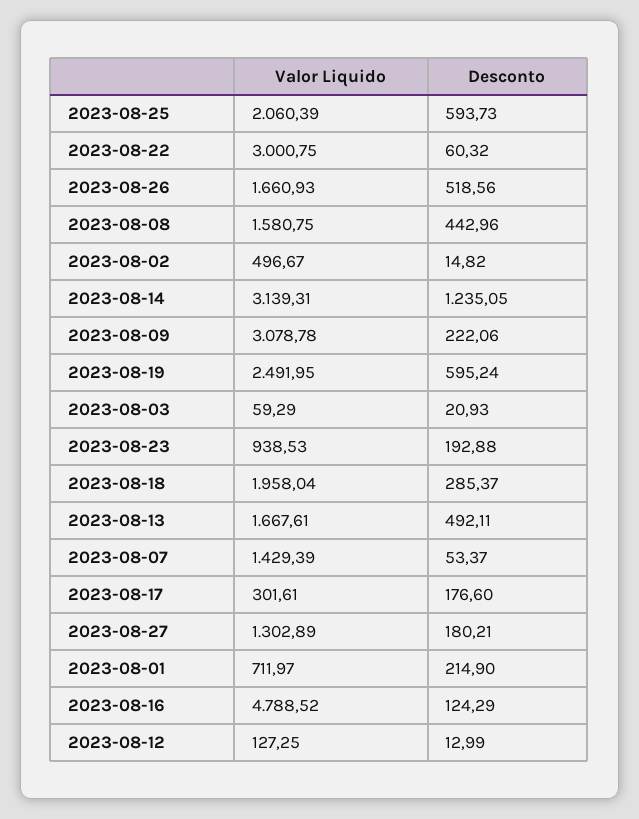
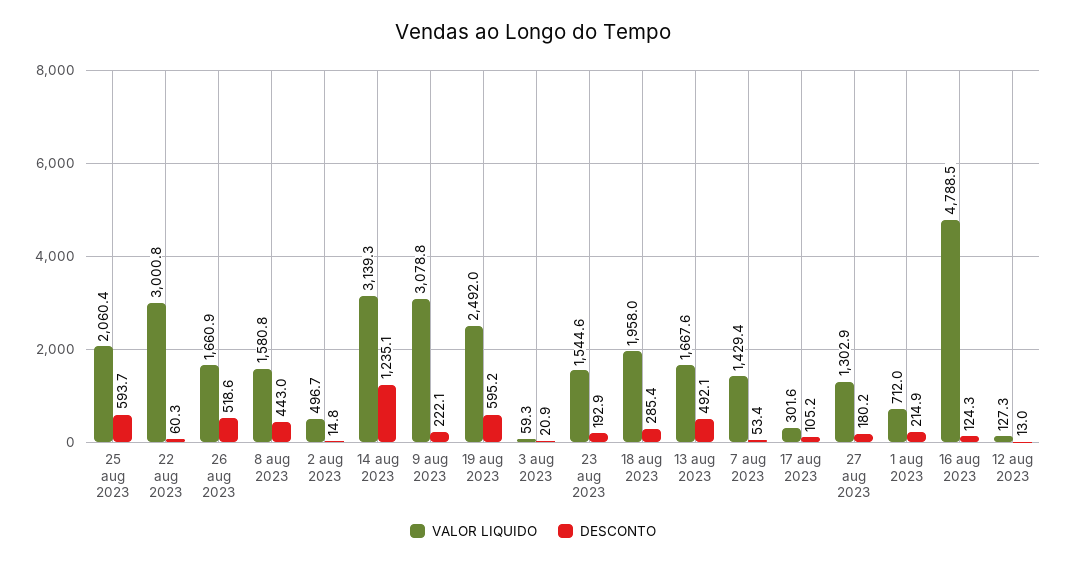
Valor Liquido, 2023-08-23: 938.53 -> 1544.6
Desconto, 2023-08-17: 176.6 -> 105.2

